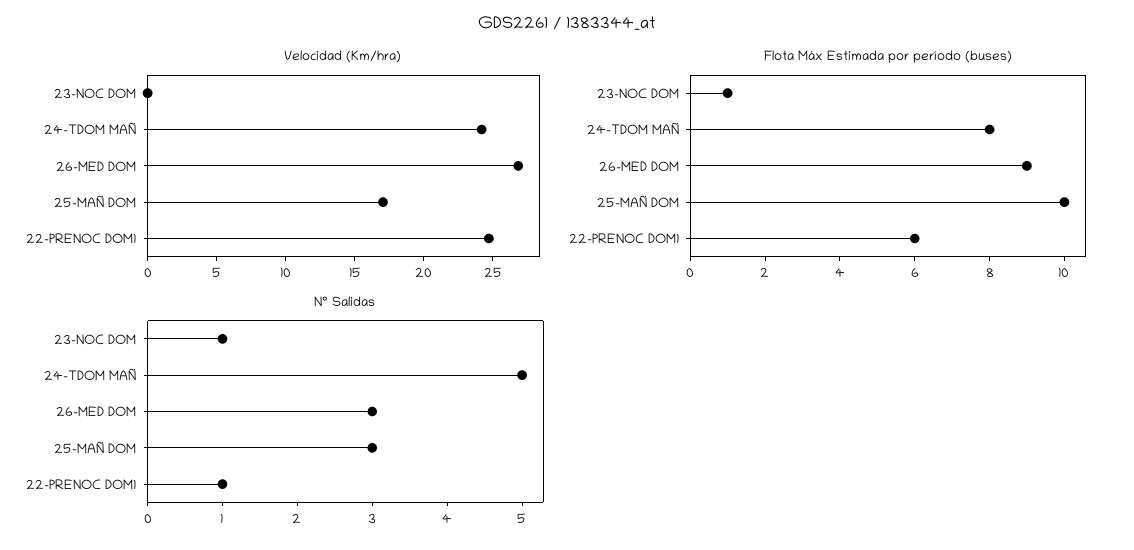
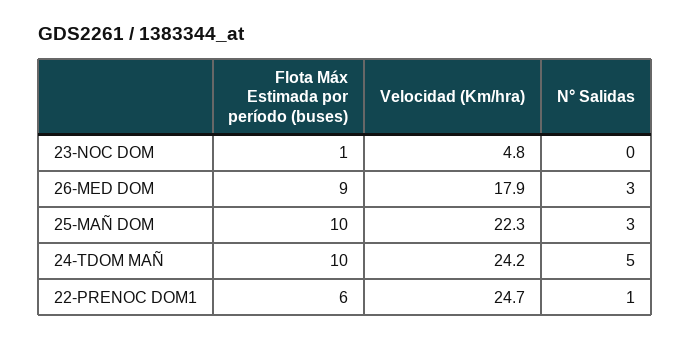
Velocidad (Km/hra), 23-NOC DOM: 0 -> 4.8
Velocidad (Km/hra), 26-MED DOM: 27 -> 17.9
Velocidad (Km/hra), 25-MAÑ DOM: 17 -> 22.3
Flota Máx Estimada por período (buses), 24-TDOM MAÑ: 8 -> 10
N° Salidas, 23-NOC DOM: 1 -> 0

